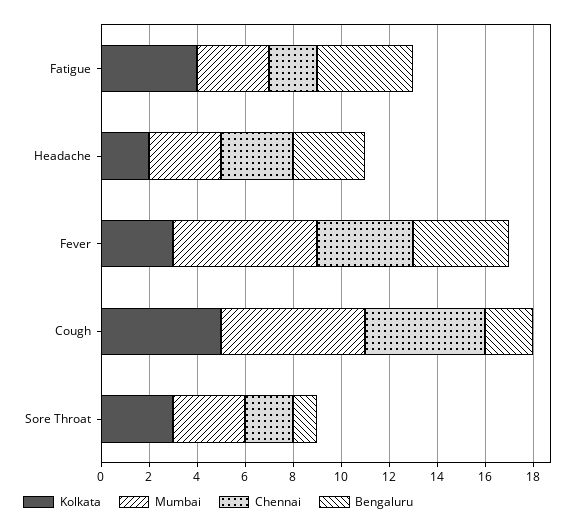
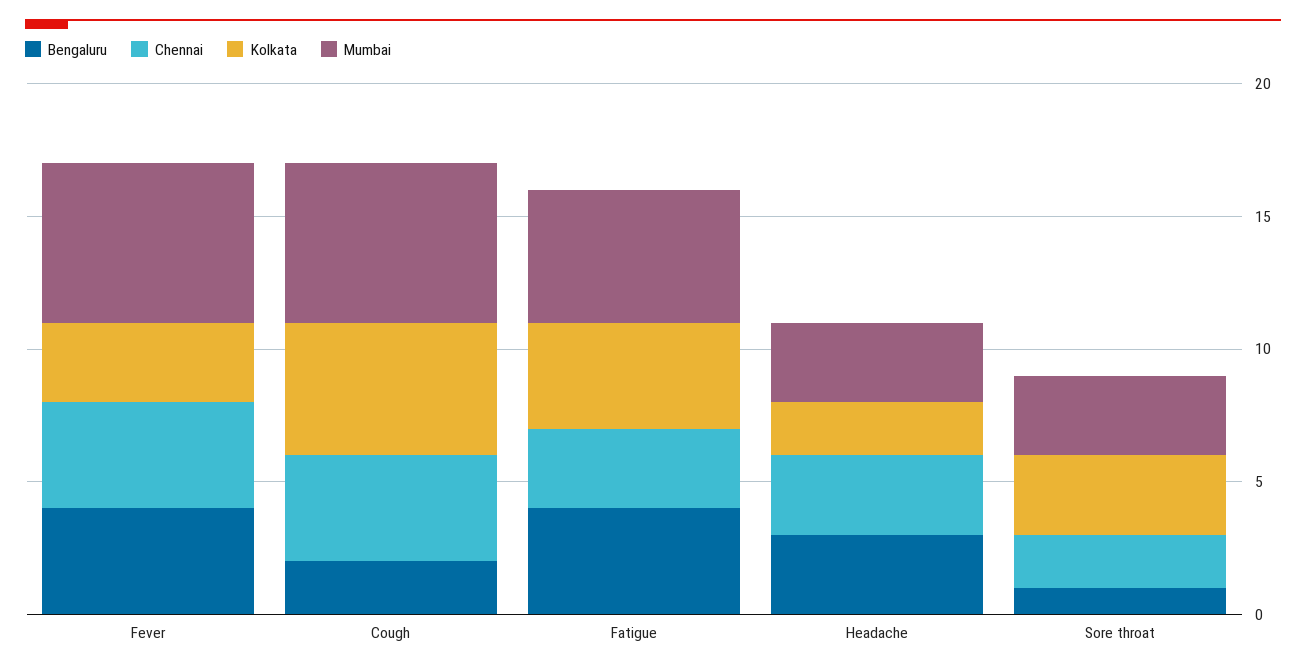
Mumbai, Fatigue: 3 -> 5
Chennai, Fatigue: 2 -> 3
Chennai, Cough: 5 -> 4

